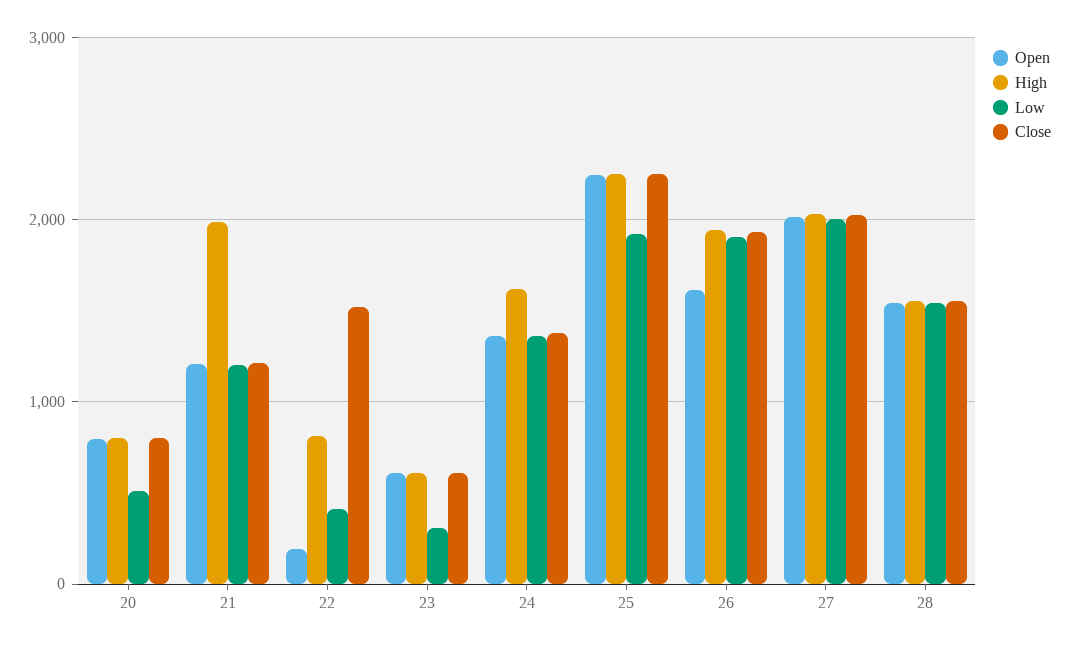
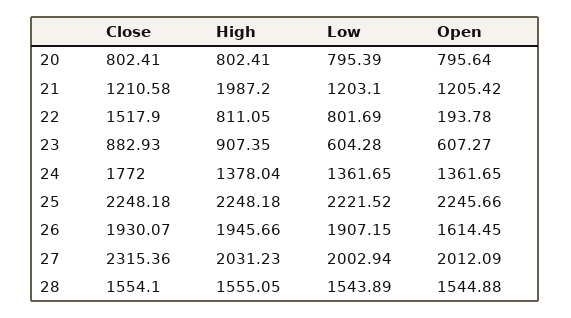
Low, 20: 500 -> 795.39
Low, 22: 400 -> 801.69
High, 23: 600 -> 907.35
Low, 23: 300 -> 604.28
Close, 23: 600 -> 882.93
High, 24: 1600 -> 1378.04
Close, 24: 1400 -> 1772
Low, 25: 1900 -> 2221.52
Close, 27: 2000 -> 2315.36

